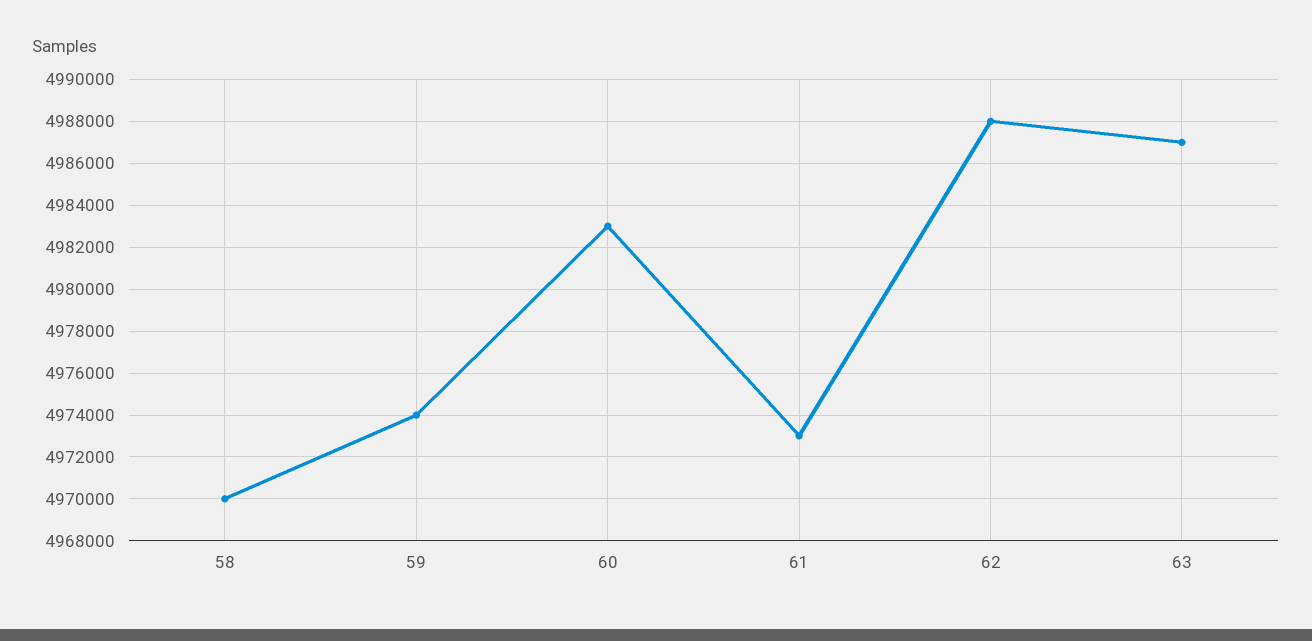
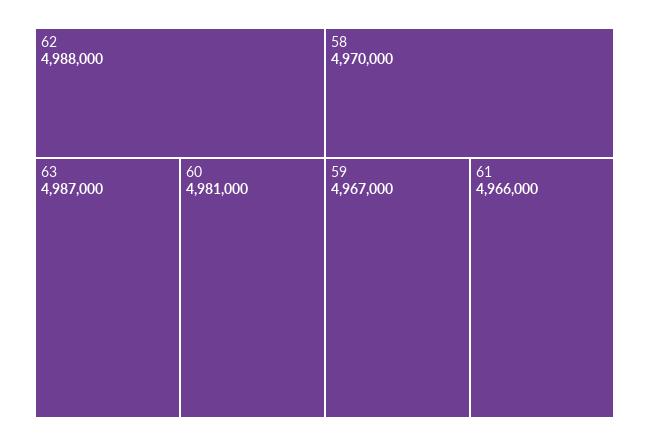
59: 4974000 -> 4967000
60: 4983000 -> 4981000
61: 4973000 -> 4966000

